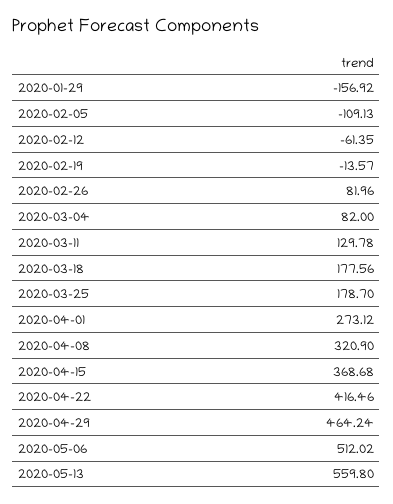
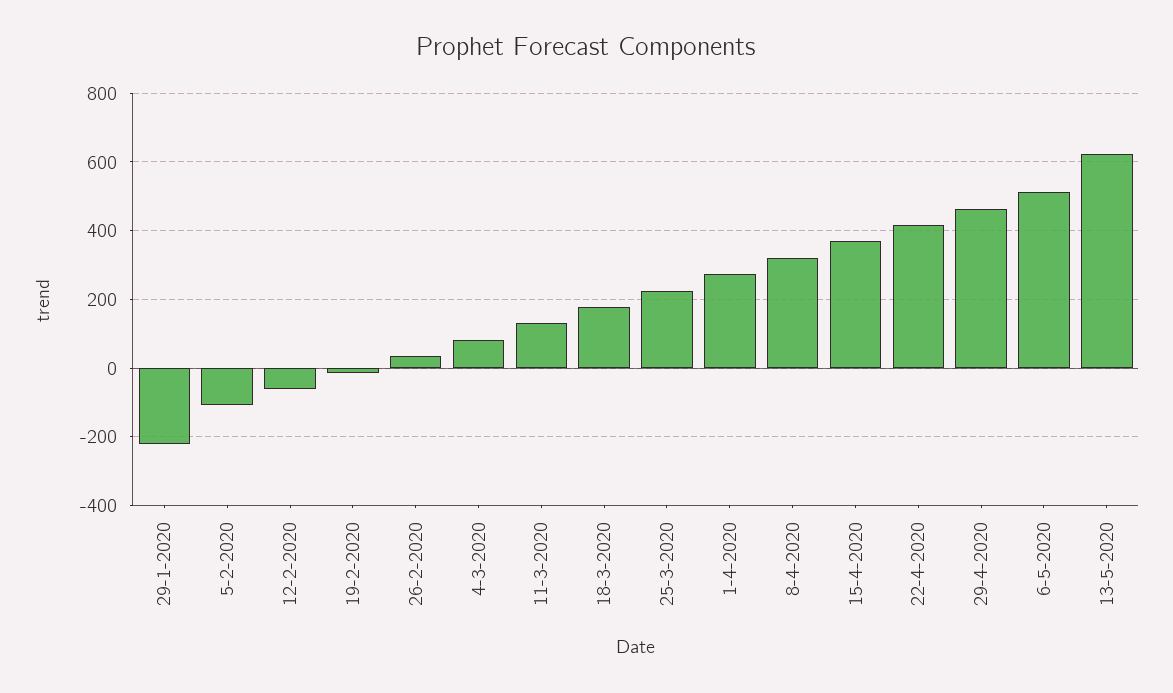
2020-01-29: -156.92 -> -220
2020-02-26: 81.96 -> 40
2020-03-25: 178.7 -> 220
2020-05-13: 559.8 -> 620

